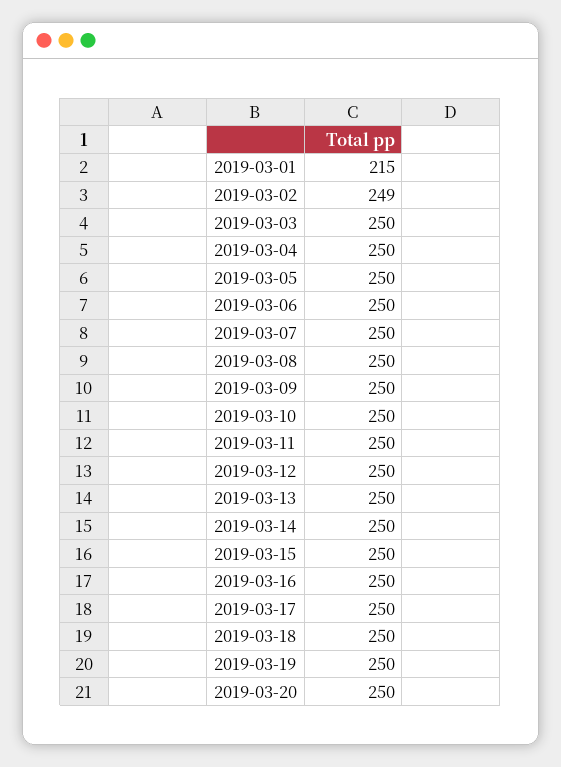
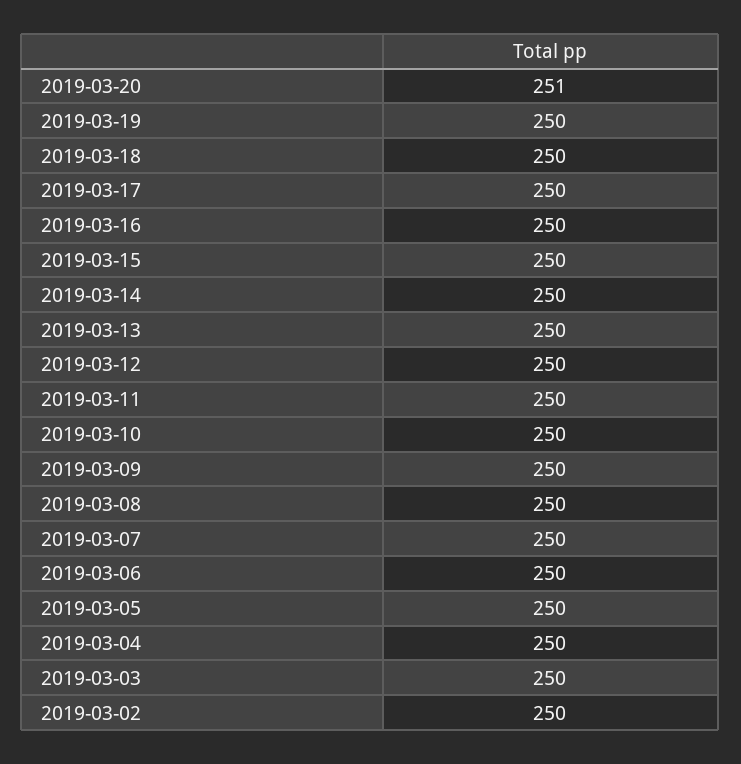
2019-03-01: 215 -> none
2019-03-02: 249 -> 250
2019-03-20: 250 -> 251

